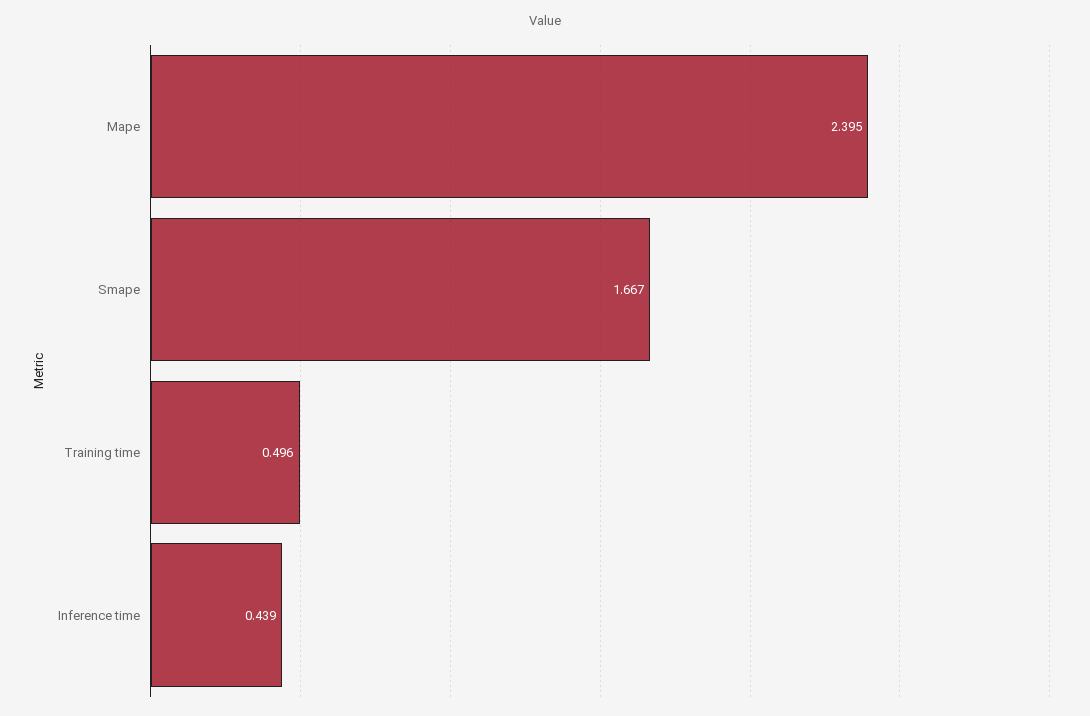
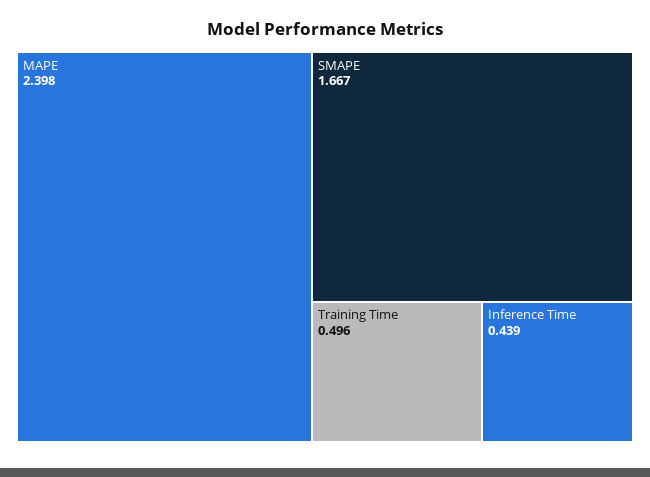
Mape: 2.395 -> 2.398

